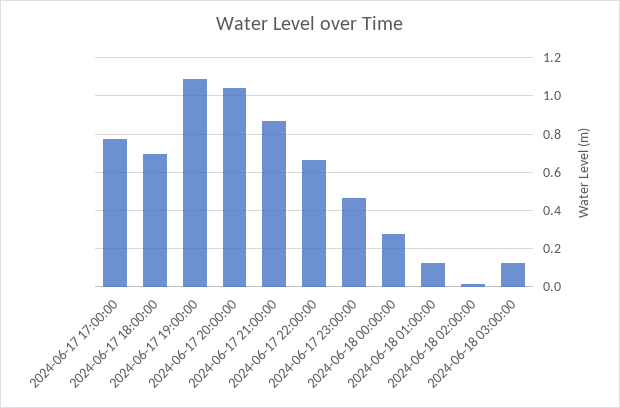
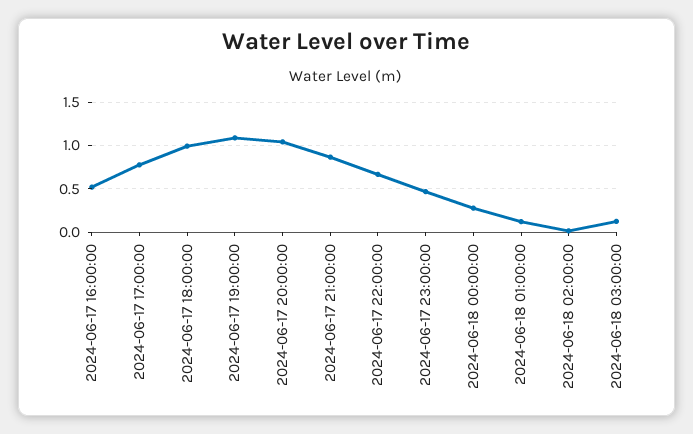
2024-06-17 18:00:00: 0.7 -> 1
2024-06-17 16:00:00: none -> 0.5

